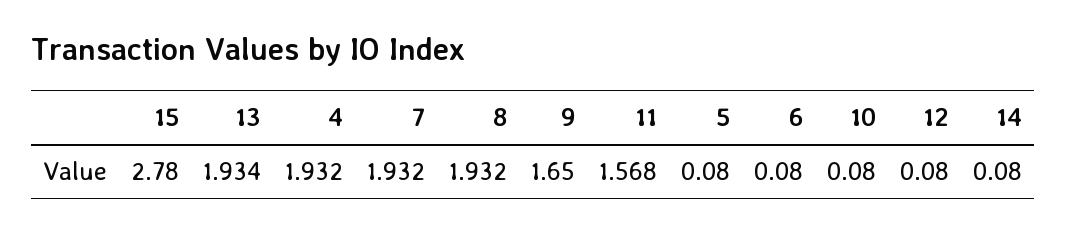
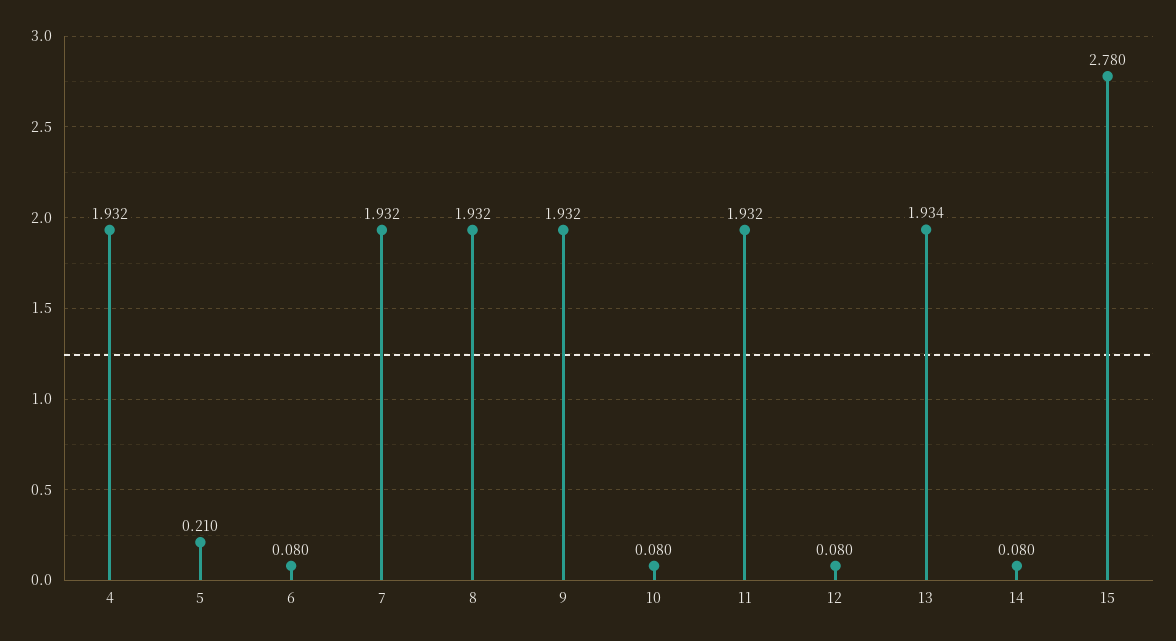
9: 1.65 -> 1.932
11: 1.568 -> 1.932
5: 0.08 -> 0.21

